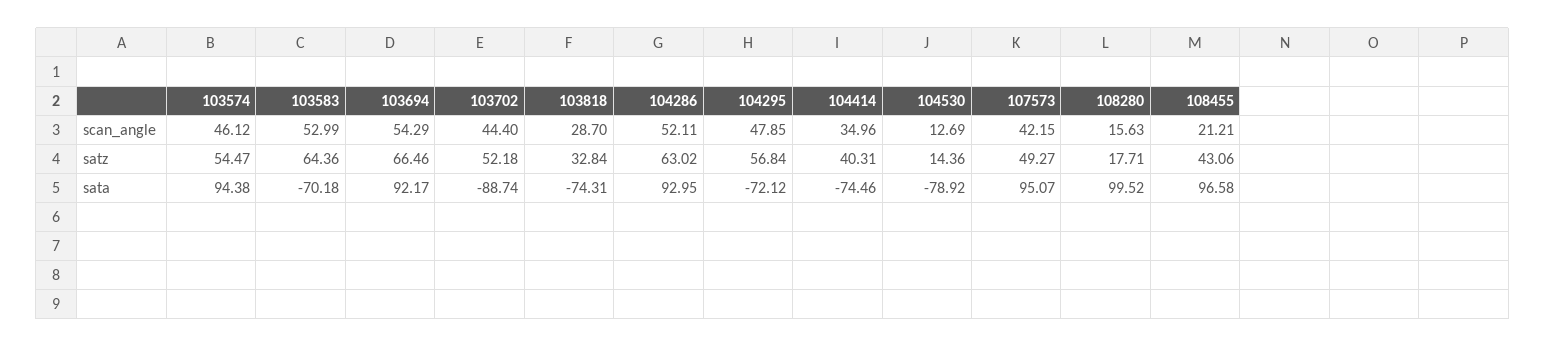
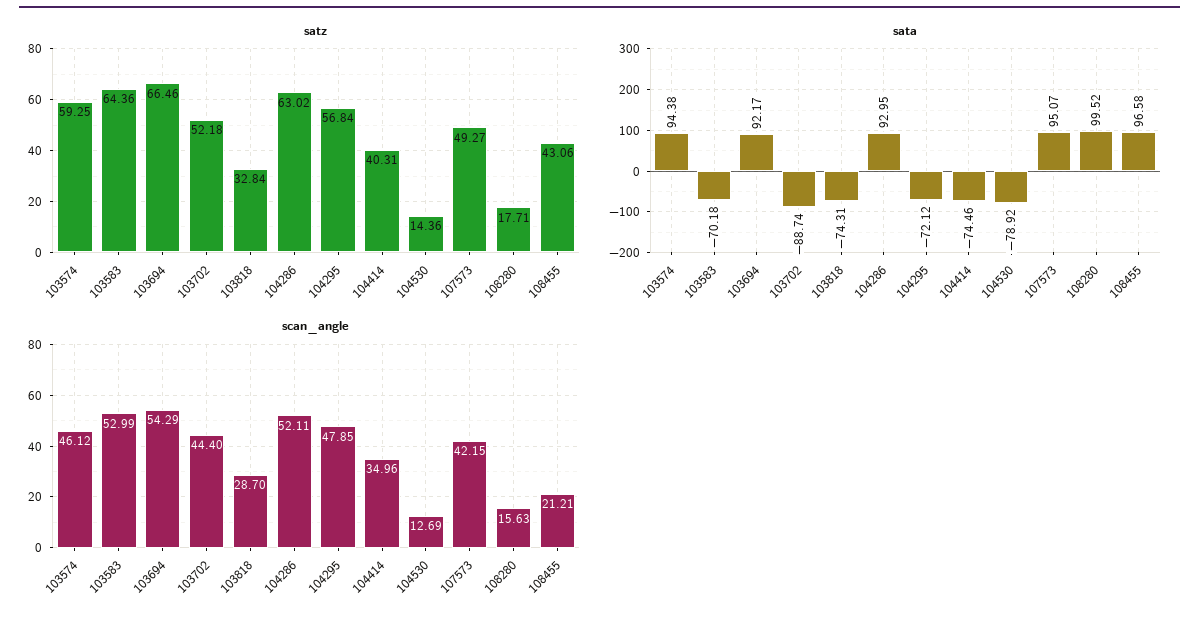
satz, 103574: 54.47 -> 59.25

